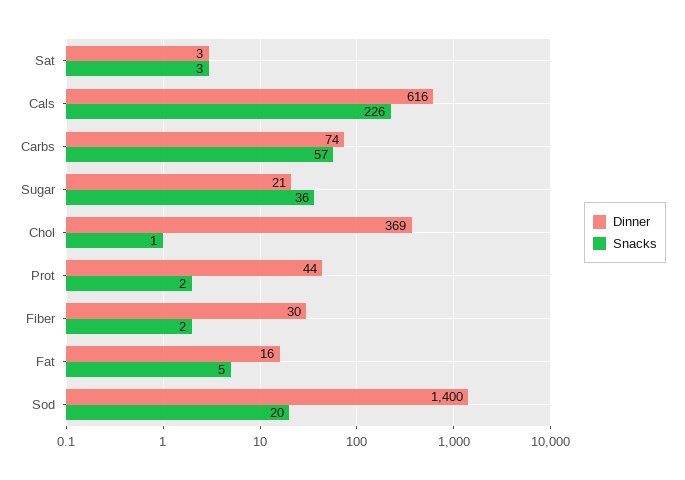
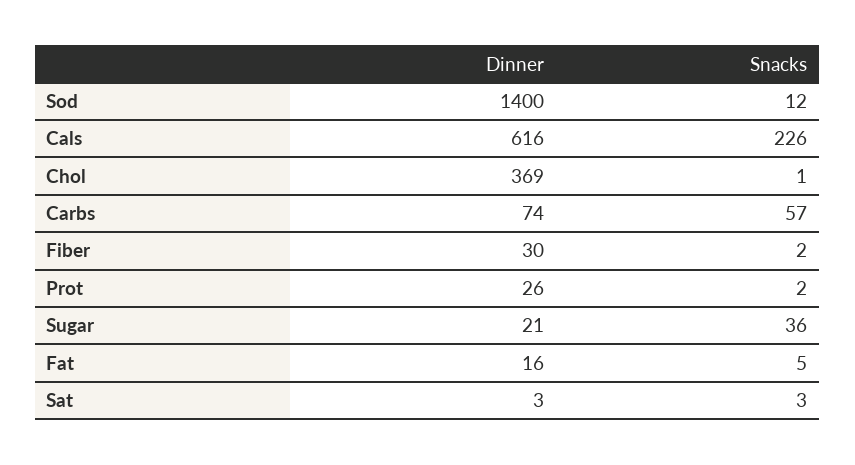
Dinner, Prot: 44 -> 26
Snacks, Sod: 20 -> 12

